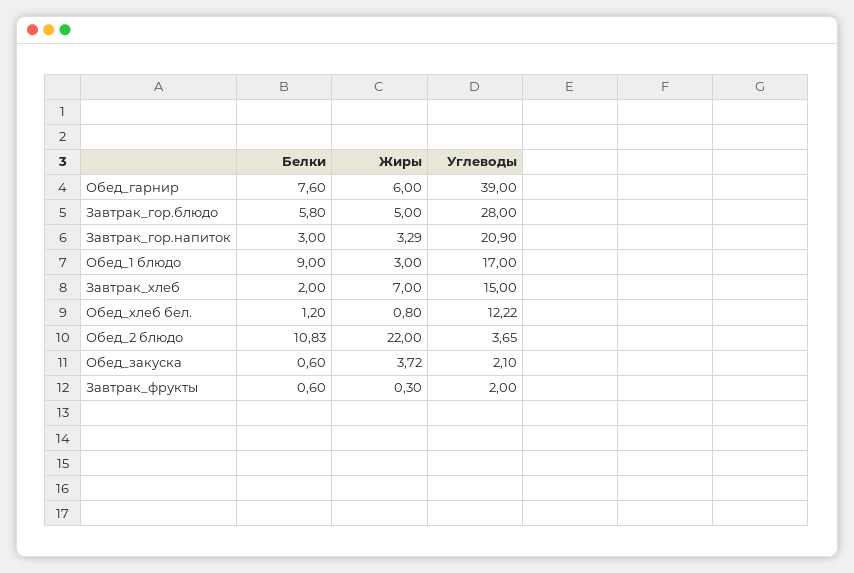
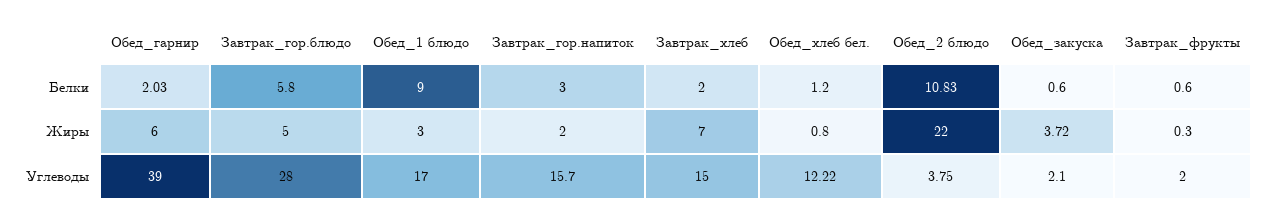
Белки, Обед_гарнир: 7.6 -> 2.03
Жиры, Завтрак_гор.напиток: 3.29 -> 2
Углеводы, Завтрак_гор.напиток: 20.9 -> 15.7
Углеводы, Обед_2 блюдо: 3.65 -> 3.75

